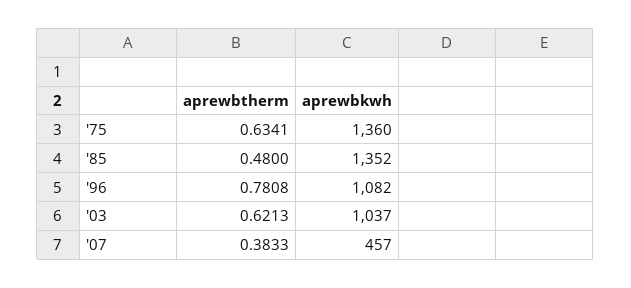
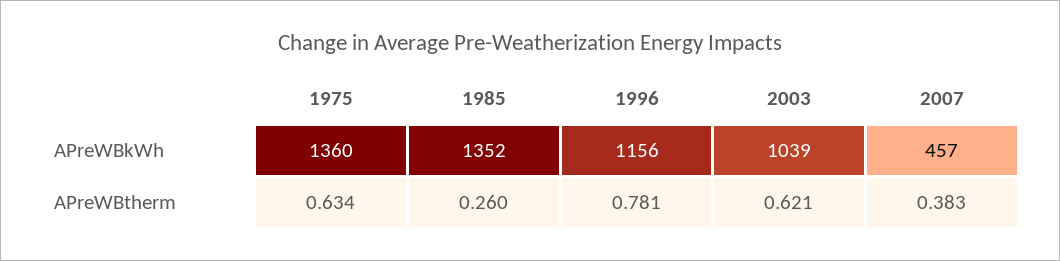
aprewbtherm, '85: 0.48 -> 0.26
aprewbkwh, '96: 1082 -> 1156
aprewbkwh, '03: 1037 -> 1039

